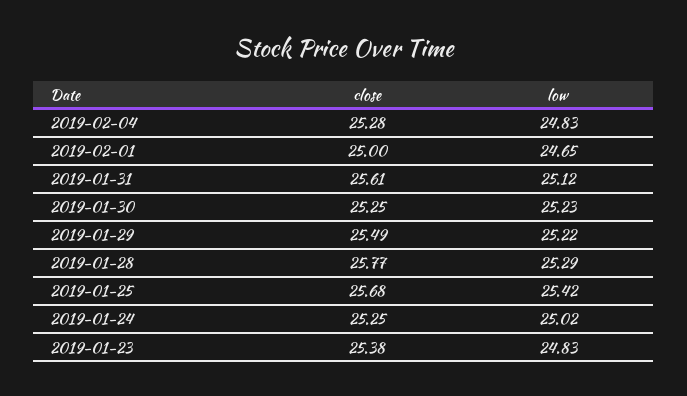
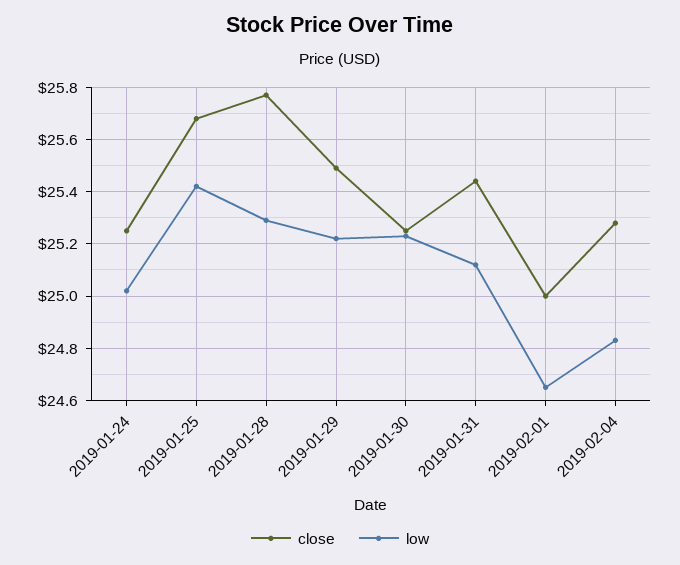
close, 2019-01-31: 25.61 -> 25.45
close, 2019-01-23: 25.38 -> none
low, 2019-01-23: 24.83 -> none

